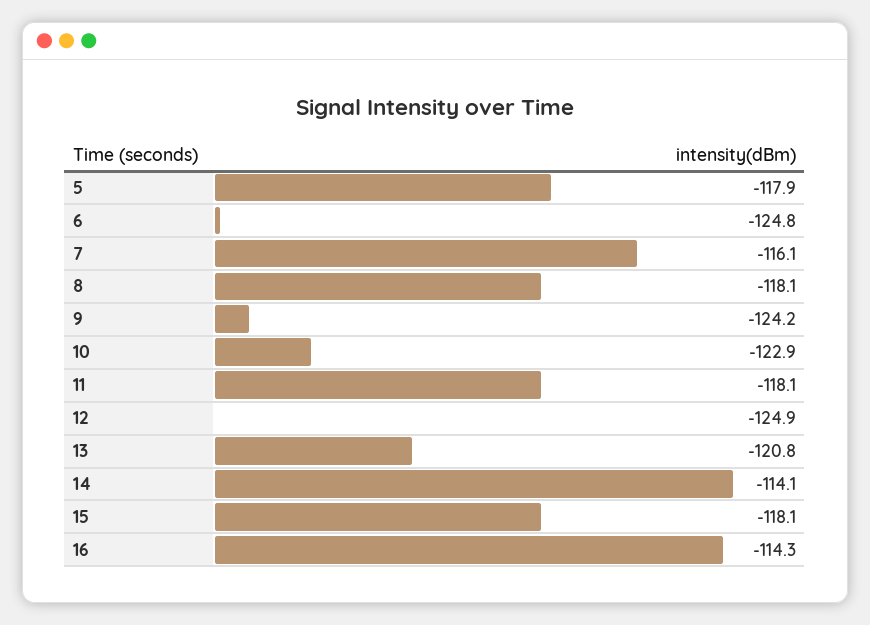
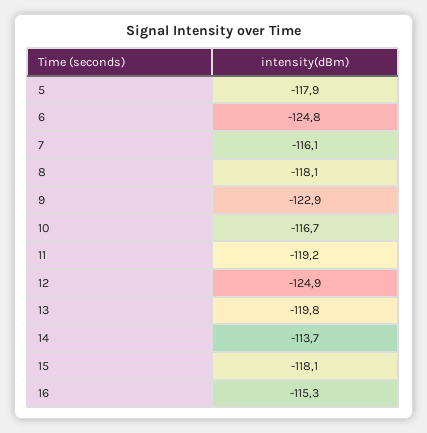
9: -124.2 -> -122.9
10: -122.9 -> -116.7
11: -118.1 -> -119.2
13: -120.8 -> -119.8
14: -114.1 -> -113.7
16: -114.3 -> -115.3

